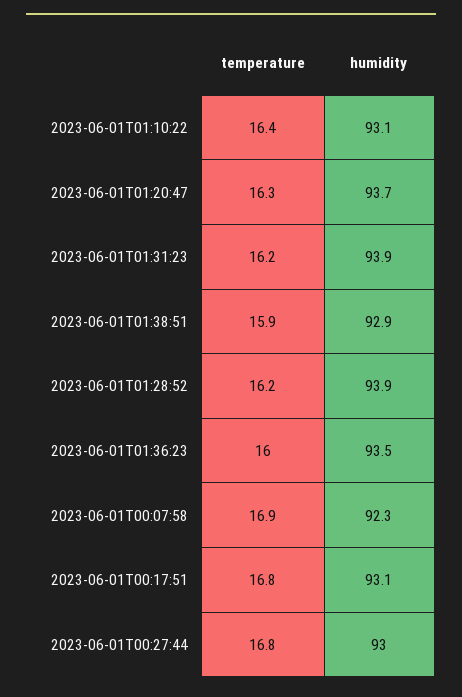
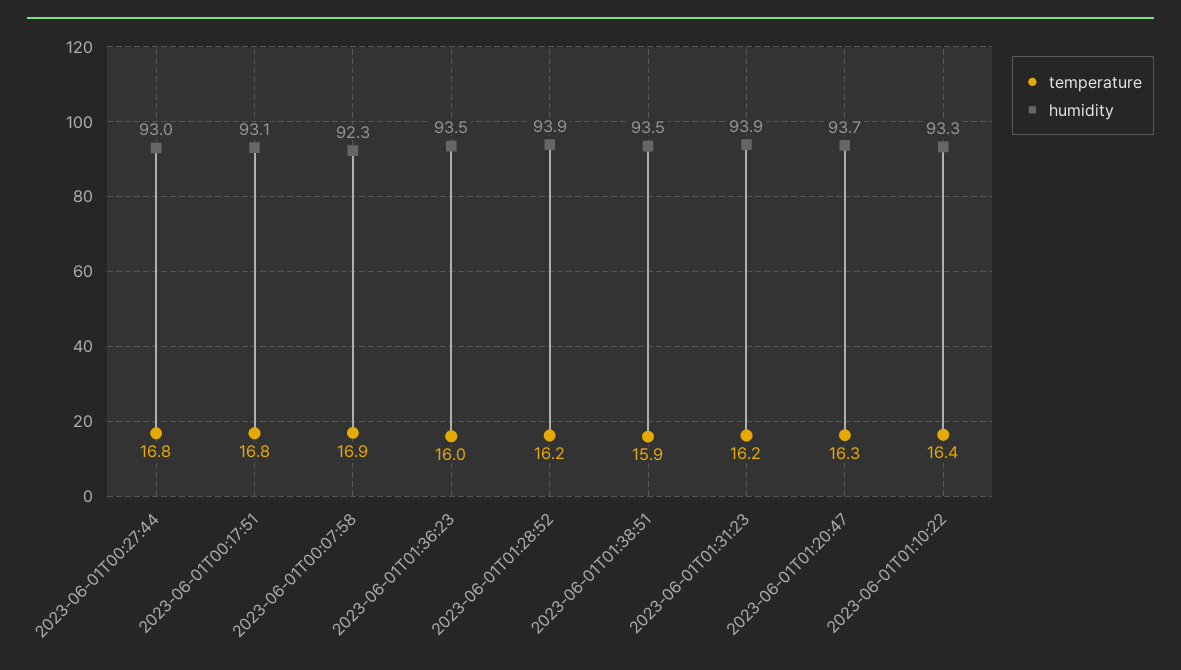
humidity, 2023-06-01T01:10:22: 93.1 -> 93.3
humidity, 2023-06-01T01:38:51: 92.9 -> 93.5

